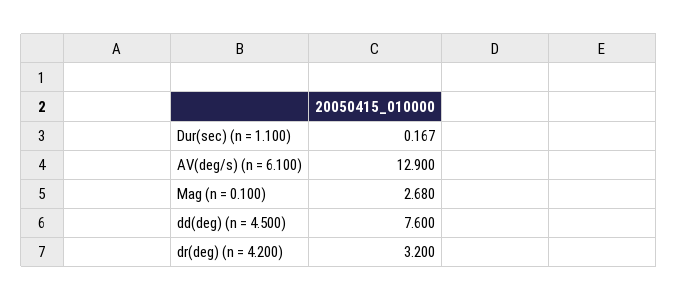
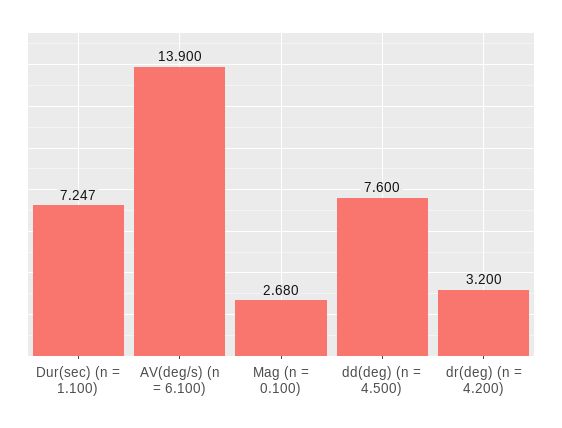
Dur(sec) (n = 1.100): 0.167 -> 7.247
AV(deg/s) (n = 6.100): 12.9 -> 13.9

